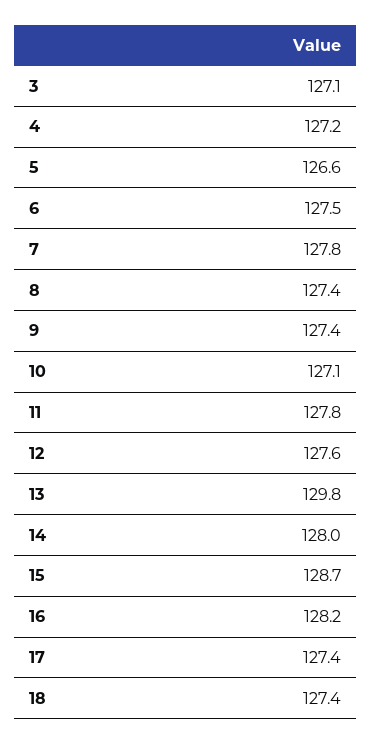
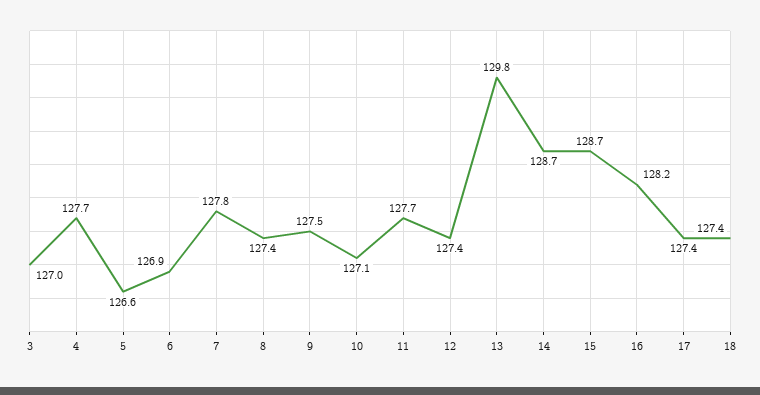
3: 127.1 -> 127
4: 127.2 -> 127.7
6: 127.5 -> 126.9
9: 127.4 -> 127.5
11: 127.8 -> 127.7
12: 127.6 -> 127.4
14: 128 -> 128.7

